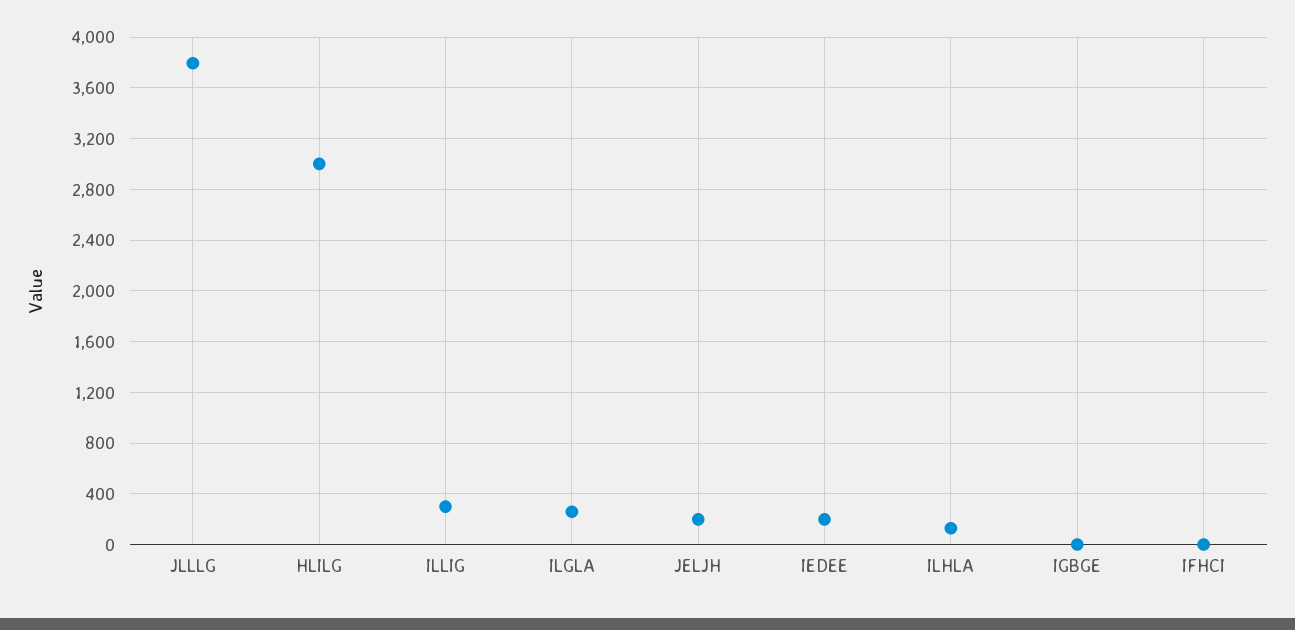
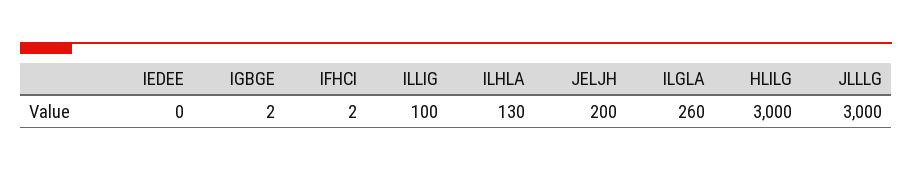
JLLLG: 3800 -> 3000
ILLIG: 300 -> 100
IEDEE: 200 -> 0

